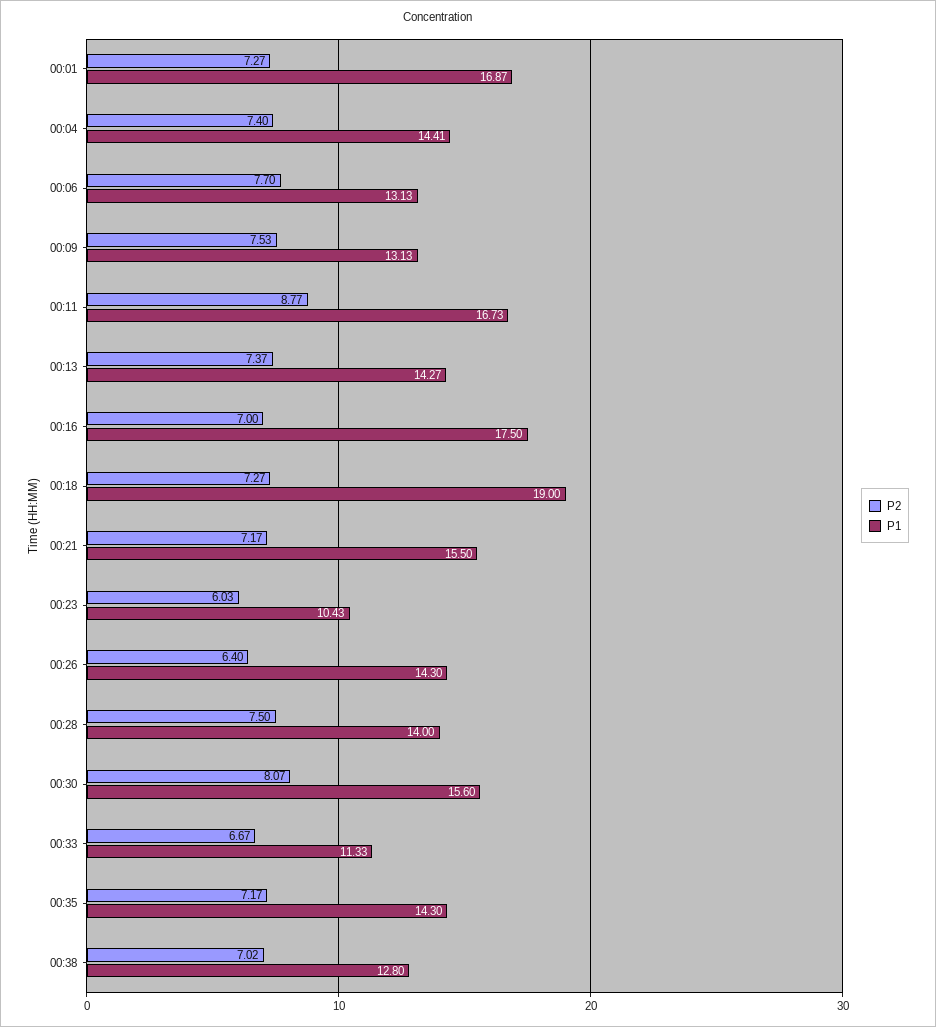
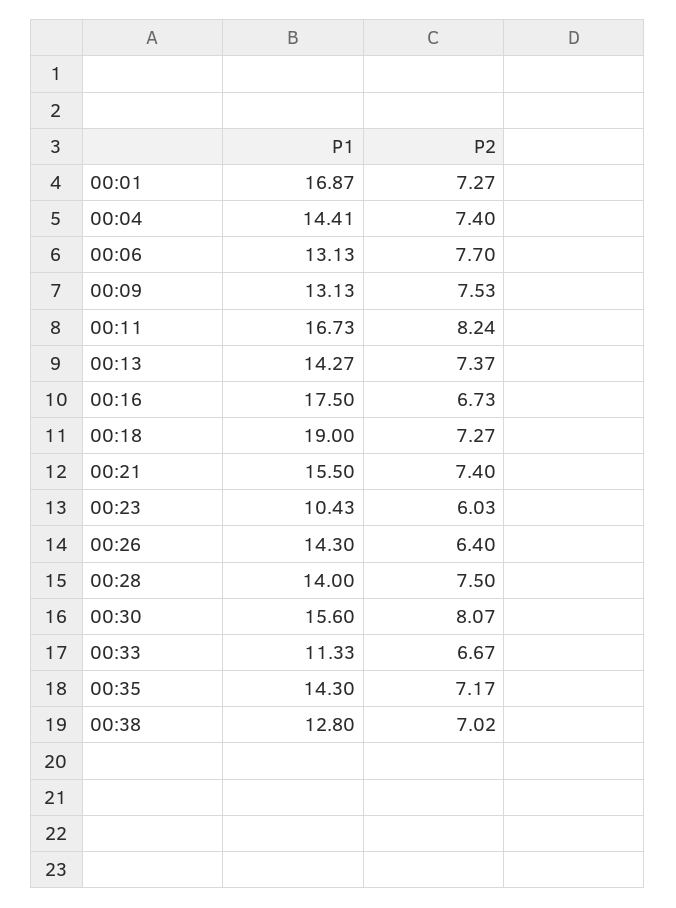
P2, 00:11: 8.77 -> 8.24
P2, 00:16: 7 -> 6.73
P2, 00:21: 7.17 -> 7.4

